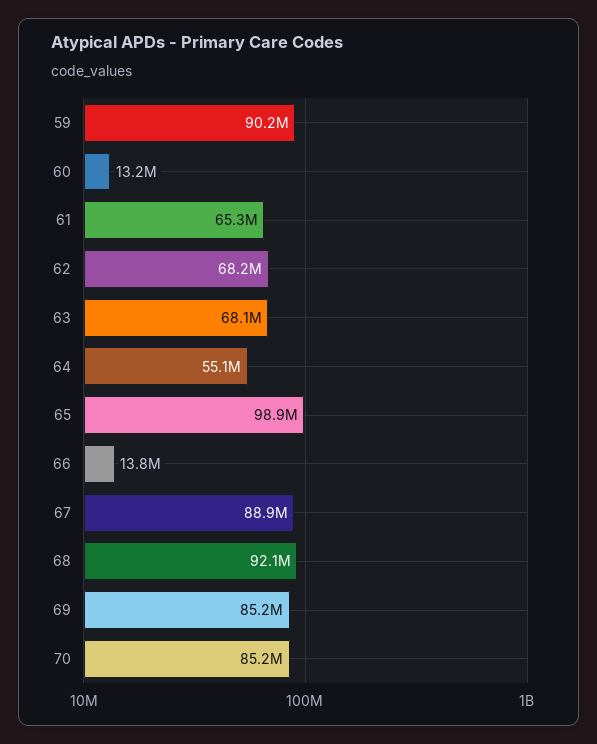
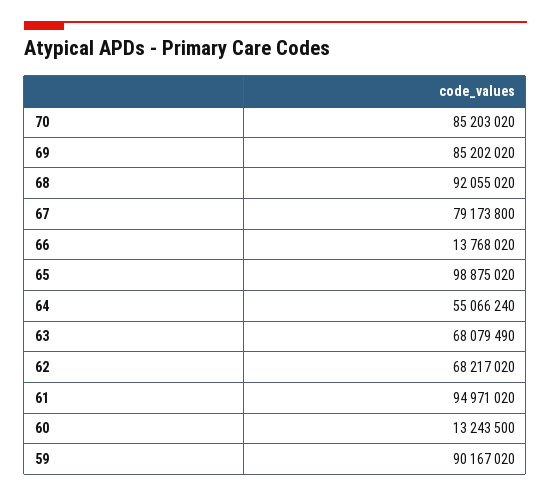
61: 65300000 -> 94971020
67: 88900000 -> 79173800

